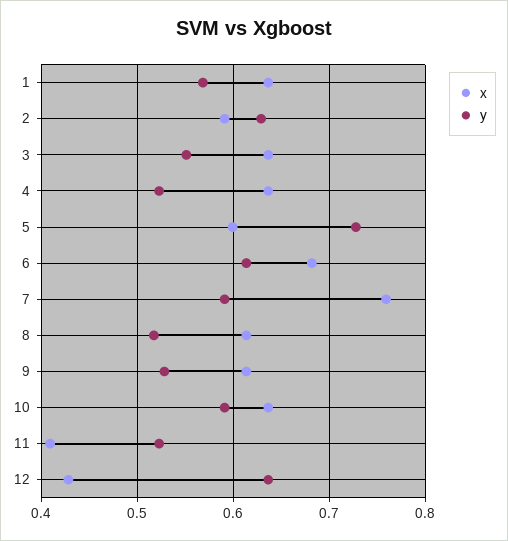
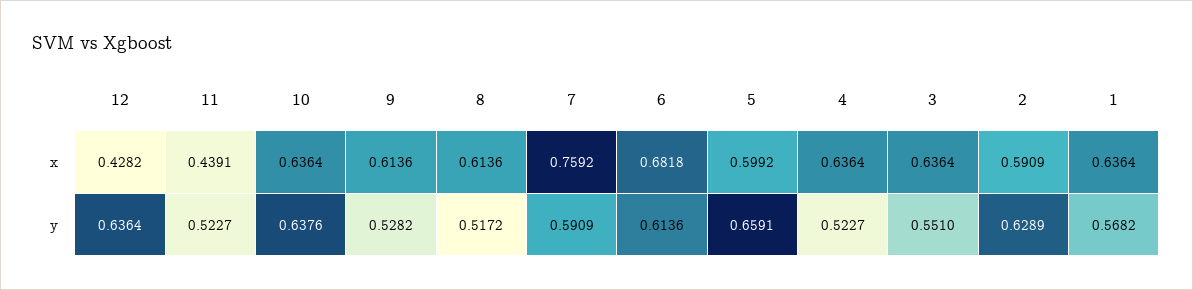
y, 5: 0.73 -> 0.6591
y, 10: 0.59 -> 0.6376
x, 11: 0.41 -> 0.4391

